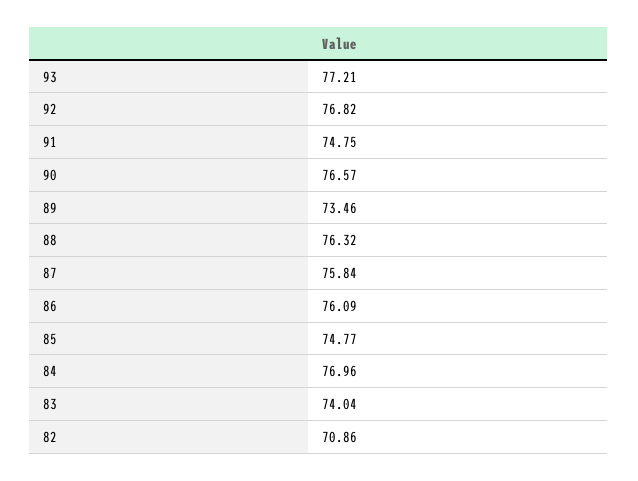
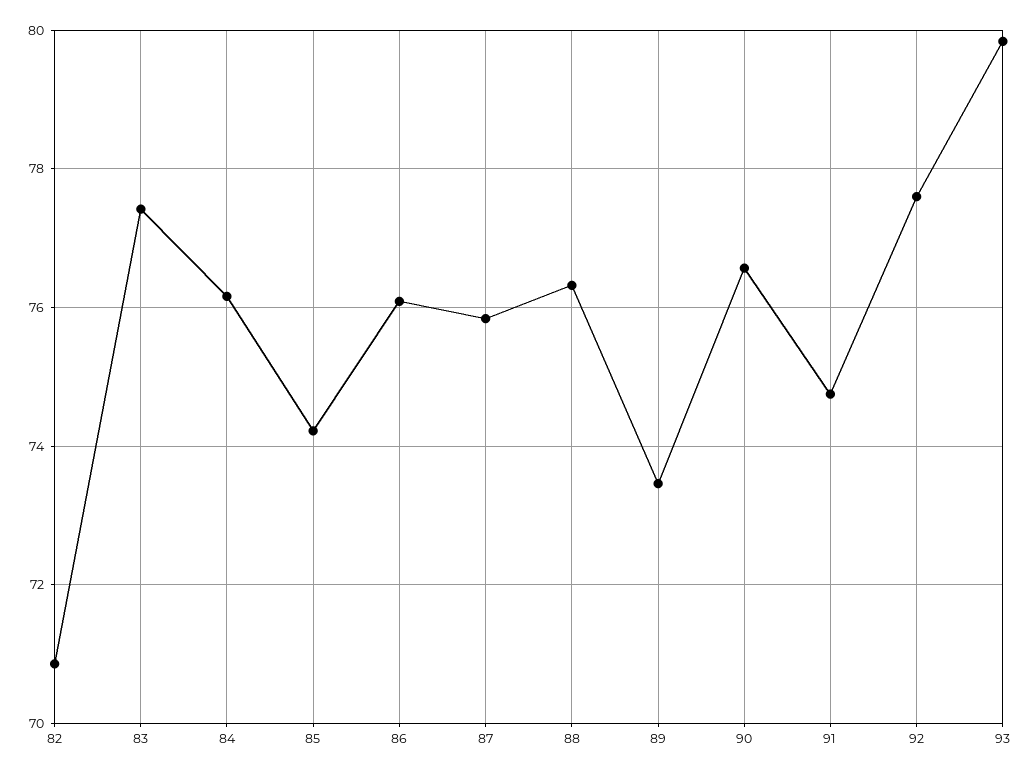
93: 77.21 -> 79.8
92: 76.82 -> 77.6
85: 74.77 -> 74.2
84: 76.96 -> 76.2
83: 74.04 -> 77.4

